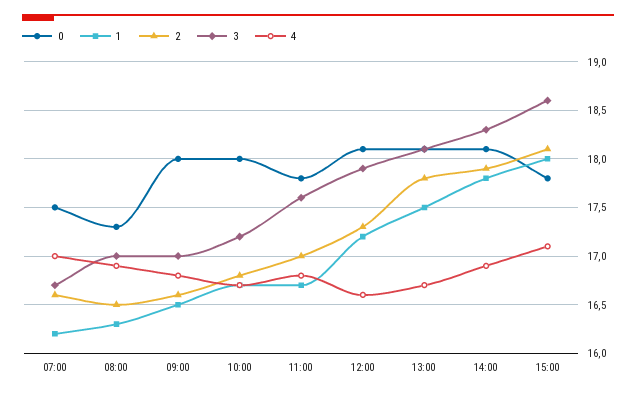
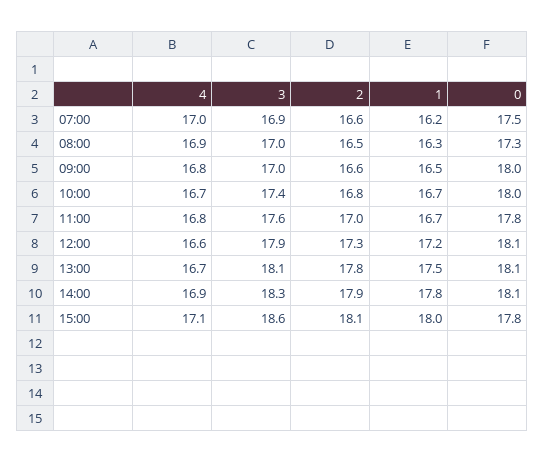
3, 07:00: 16.7 -> 16.9
3, 10:00: 17.2 -> 17.4

